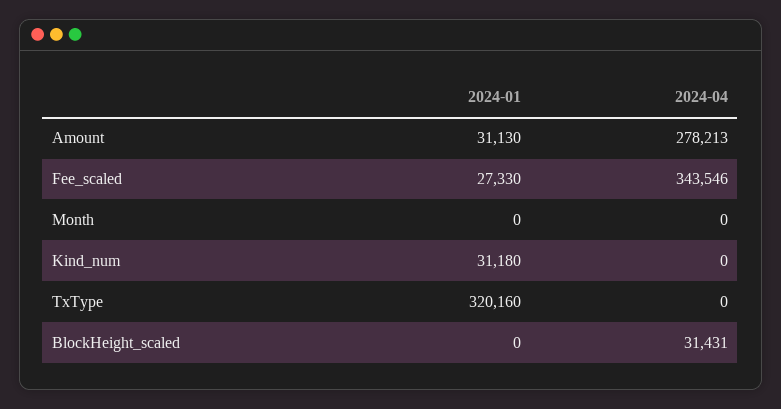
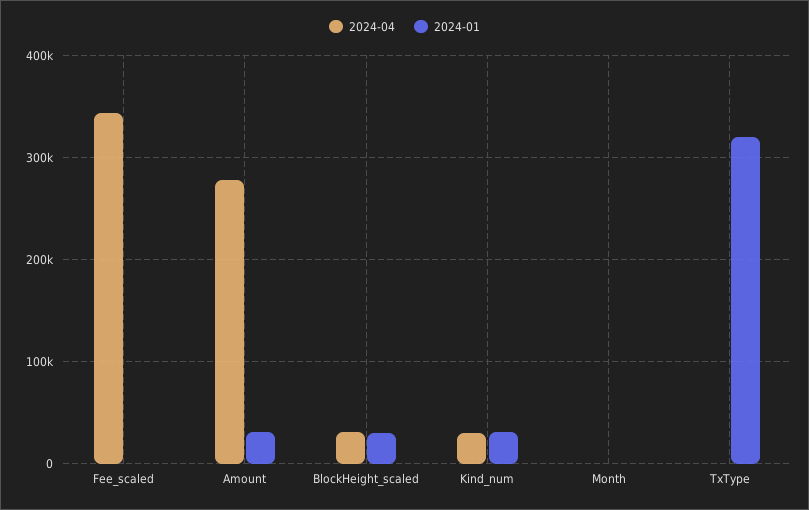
2024-01, Fee_scaled: 27330 -> 0
2024-04, Kind_num: 0 -> 30000
2024-01, BlockHeight_scaled: 0 -> 30000

